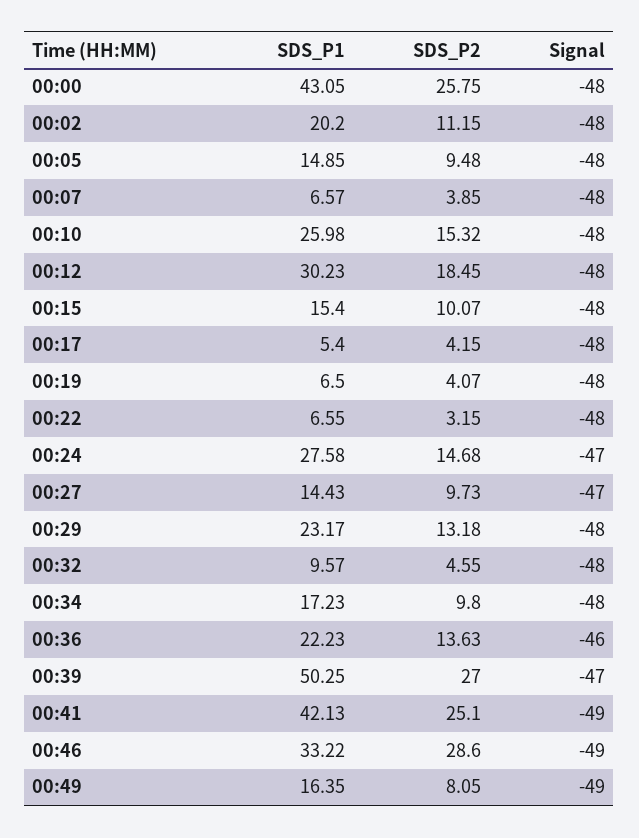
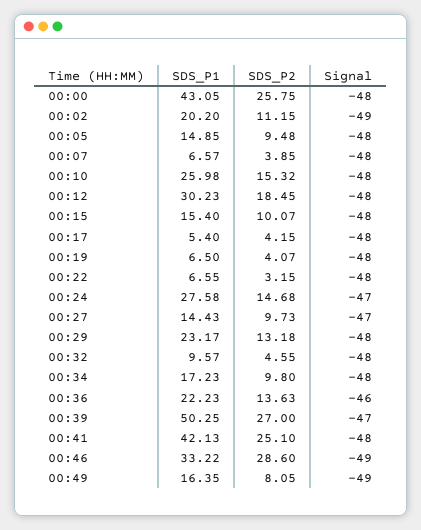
Signal, 00:02: -48 -> -49
Signal, 00:41: -49 -> -48

